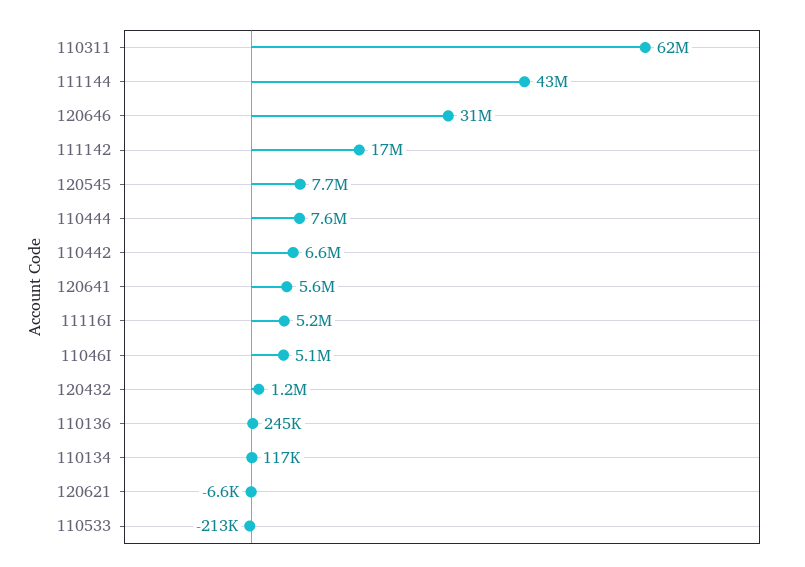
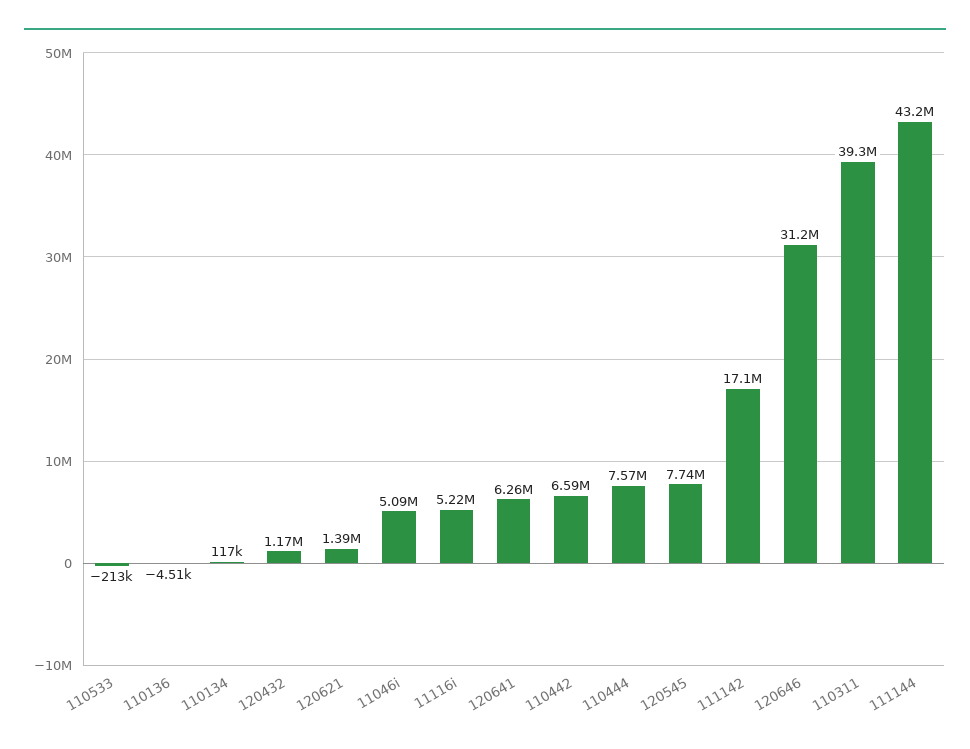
110311: 62000000 -> 39300000
120641: 5600000 -> 6260000
110136: 245000 -> -4510
120621: -6600 -> 1390000

